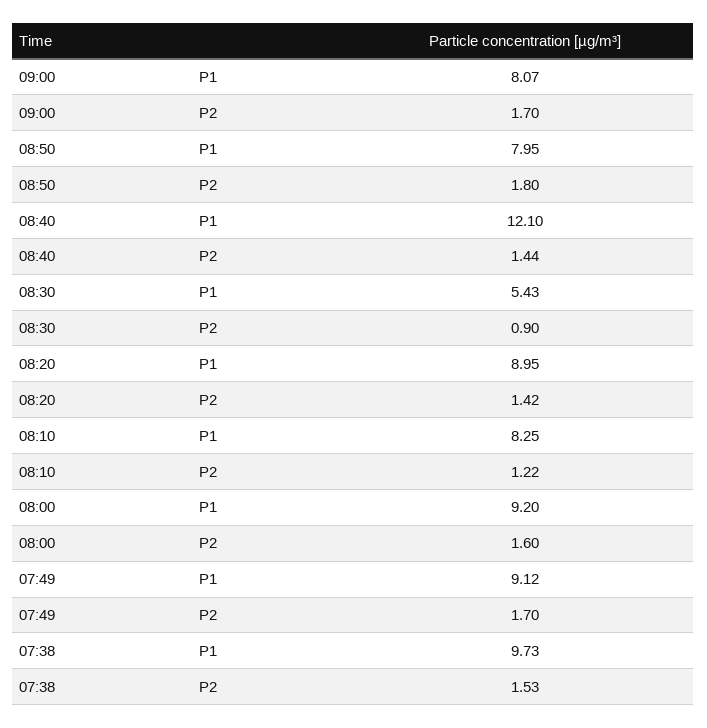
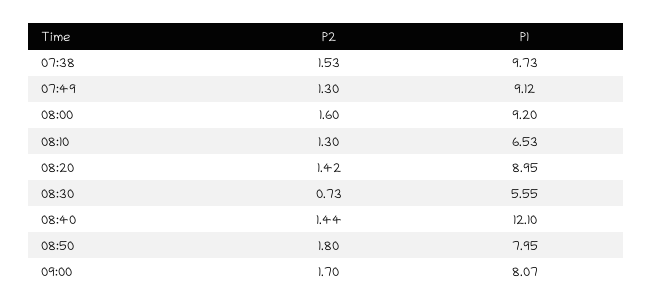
08:30, P1: 5.43 -> 5.55
08:30, P2: 0.9 -> 0.73
08:10, P1: 8.25 -> 6.53
08:10, P2: 1.22 -> 1.3
07:49, P2: 1.7 -> 1.3

